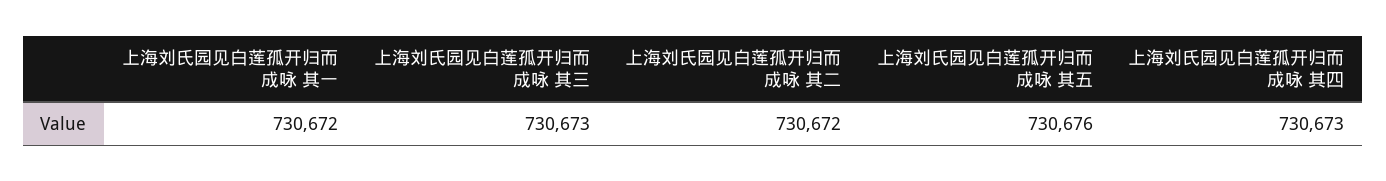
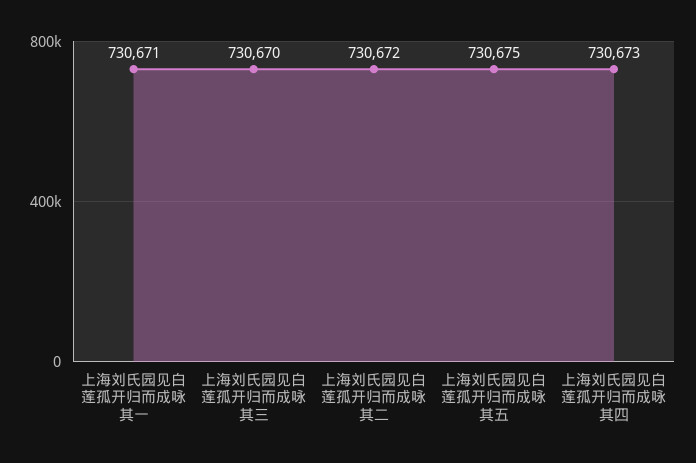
上海刘氏园见白莲孤开归而成咏 其一: 730672 -> 730671
上海刘氏园见白莲孤开归而成咏 其三: 730673 -> 730670
上海刘氏园见白莲孤开归而成咏 其五: 730676 -> 730675

